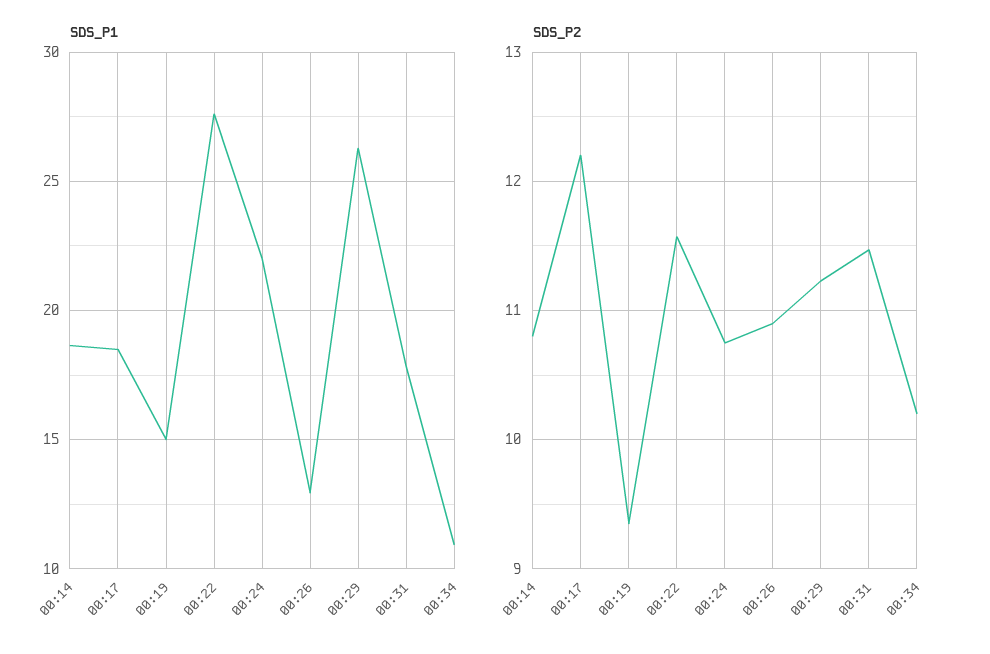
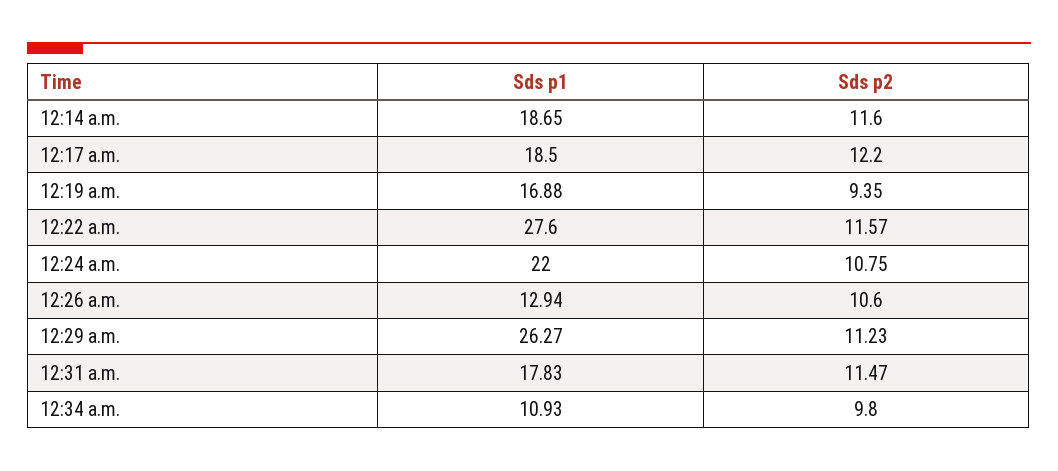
SDS_P1, 00:19: 15 -> 16.88
SDS_P2, 00:14: 10.8 -> 11.6
SDS_P2, 00:26: 10.9 -> 10.6
SDS_P2, 00:34: 10.2 -> 9.8

